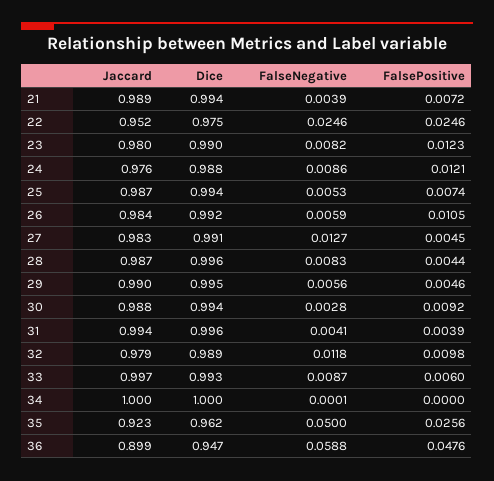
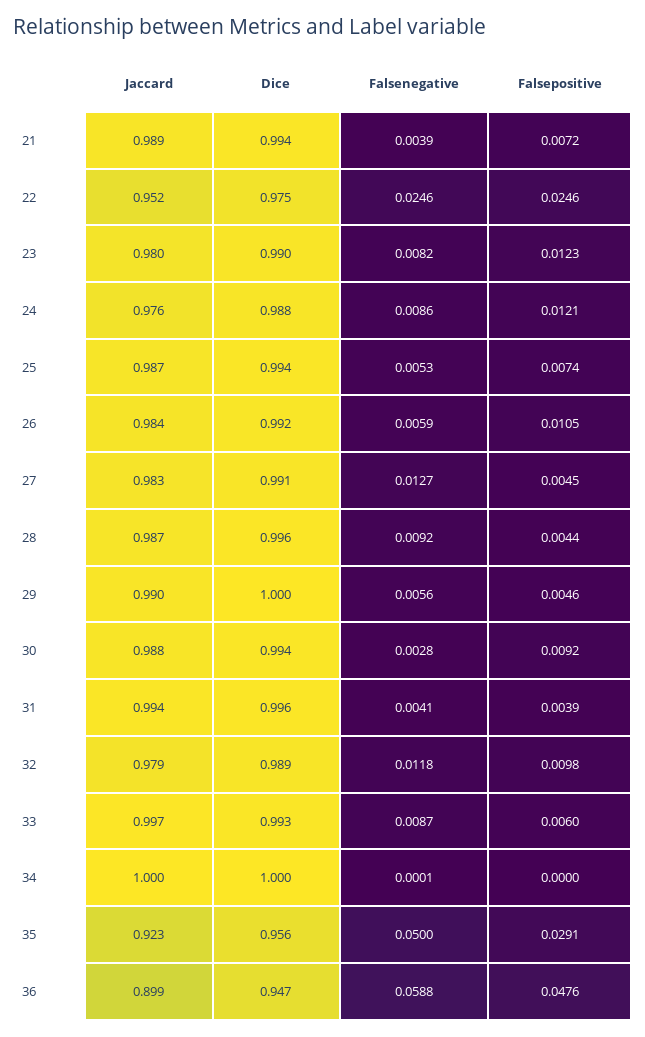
FalseNegative, 28: 0.0083 -> 0.0092
Dice, 29: 0.995 -> 1
Dice, 35: 0.962 -> 0.956
FalsePositive, 35: 0.0256 -> 0.0291

